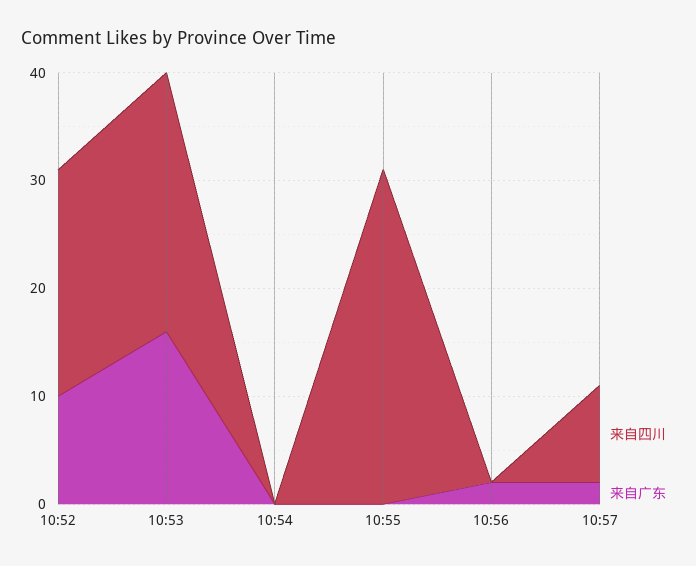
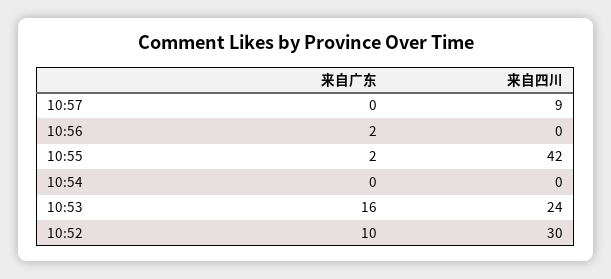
来自四川, 10:52: 21 -> 30
来自四川, 10:55: 31 -> 42
来自广东, 10:55: 0 -> 2
来自广东, 10:57: 2 -> 0

